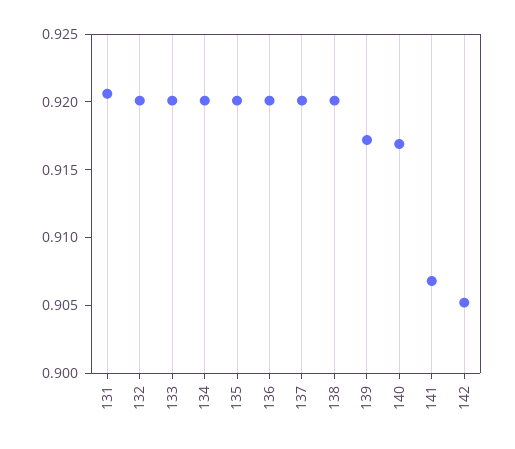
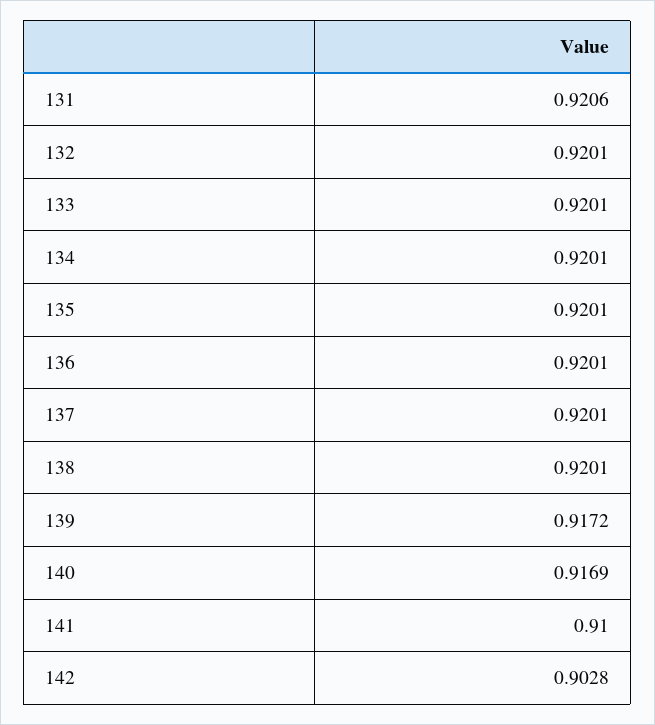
141: 0.907 -> 0.91
142: 0.905 -> 0.9028

